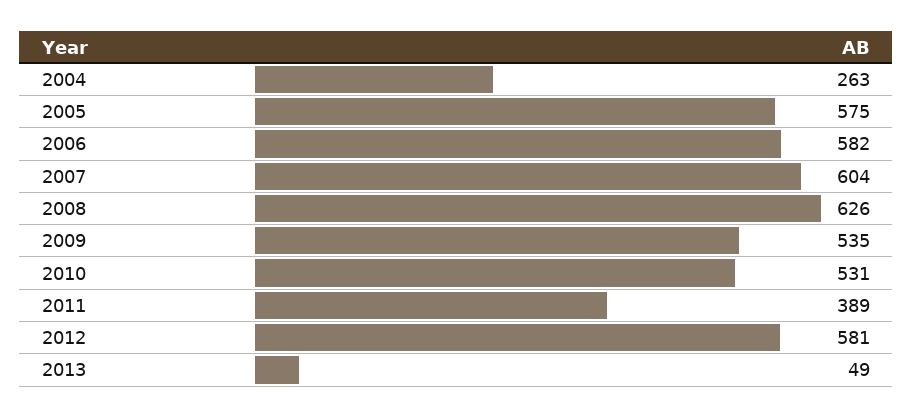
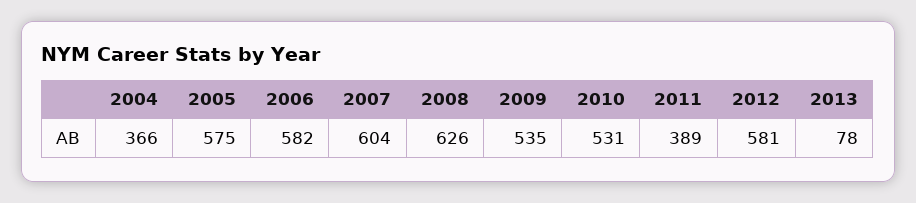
2004: 263 -> 366
2013: 49 -> 78

